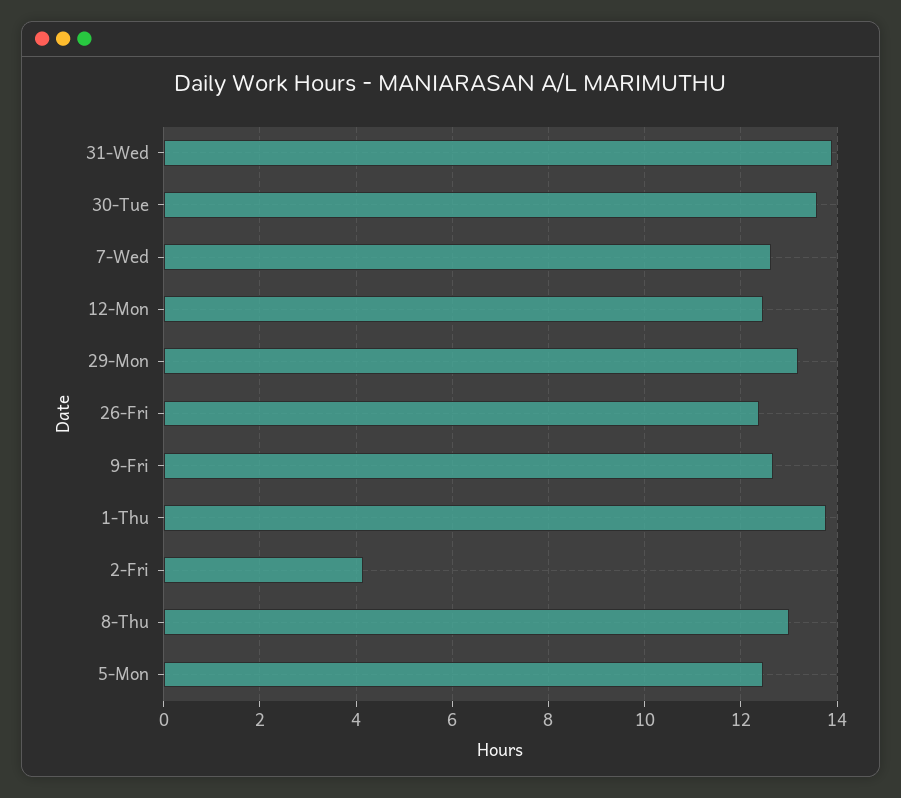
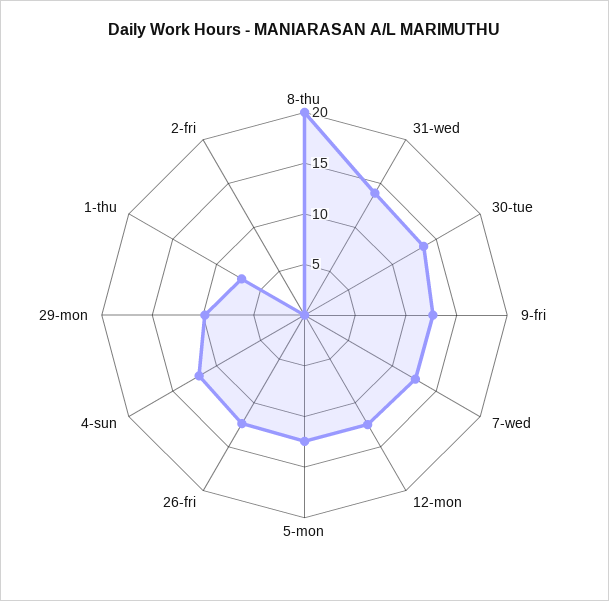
29-Mon: 13.2 -> 10
1-Thu: 13.8 -> 7
2-Fri: 4.2 -> 0
8-Thu: 13 -> 20
4-sun: none -> 12

